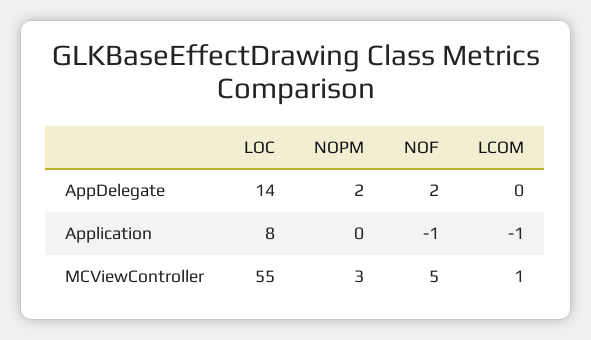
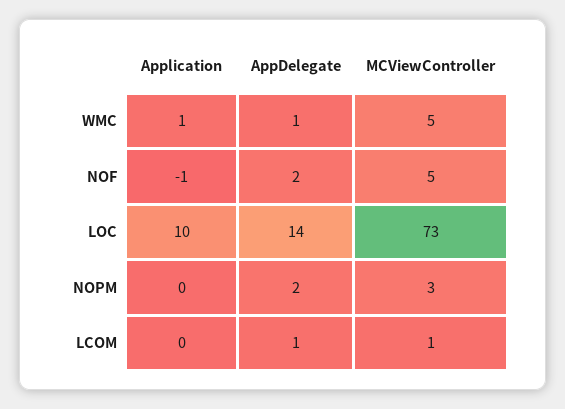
LCOM, AppDelegate: 0 -> 1
LOC, Application: 8 -> 10
LCOM, Application: -1 -> 0
LOC, MCViewController: 55 -> 73
WMC, Application: none -> 1
WMC, AppDelegate: none -> 1
WMC, MCViewController: none -> 5

